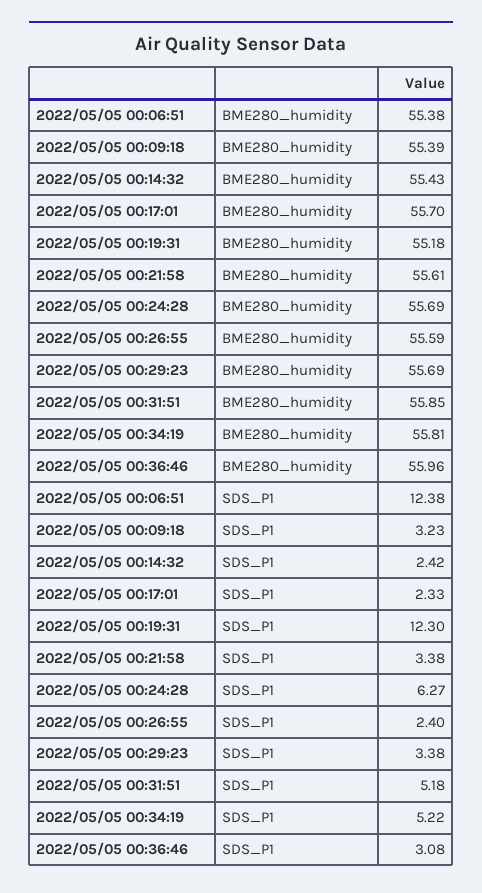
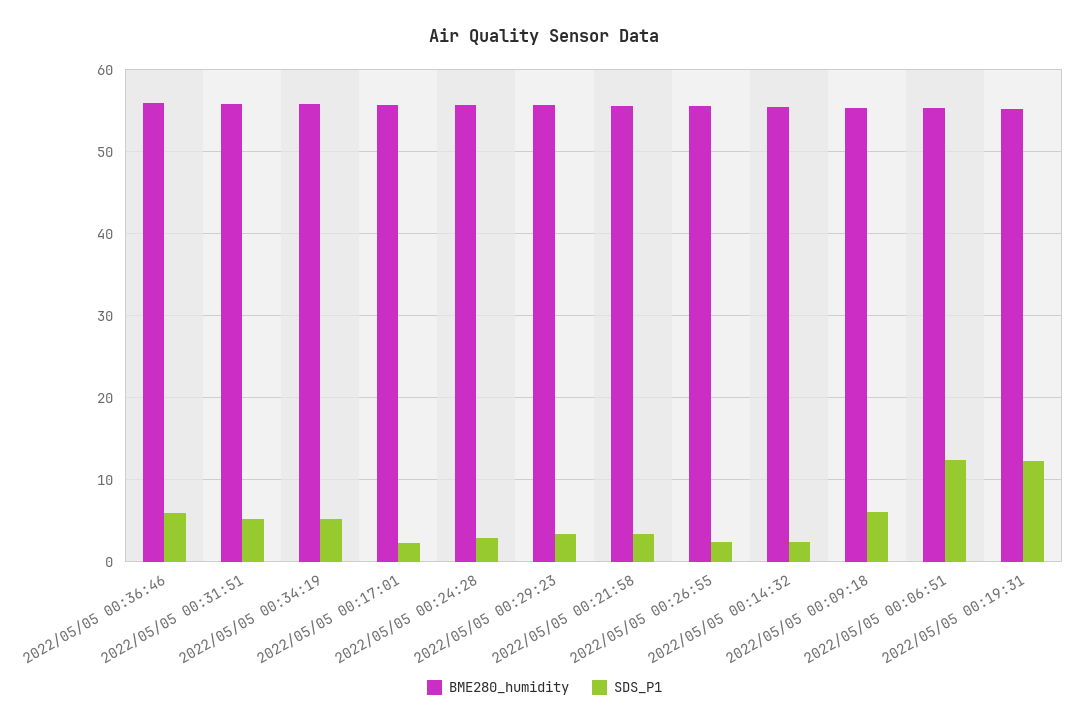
SDS_P1, 2022/05/05 00:09:18: 3.23 -> 6
SDS_P1, 2022/05/05 00:24:28: 6.27 -> 3
SDS_P1, 2022/05/05 00:36:46: 3.08 -> 6

